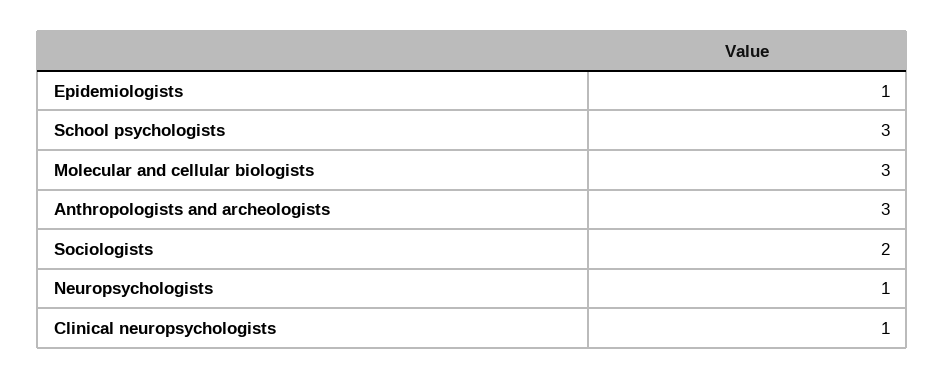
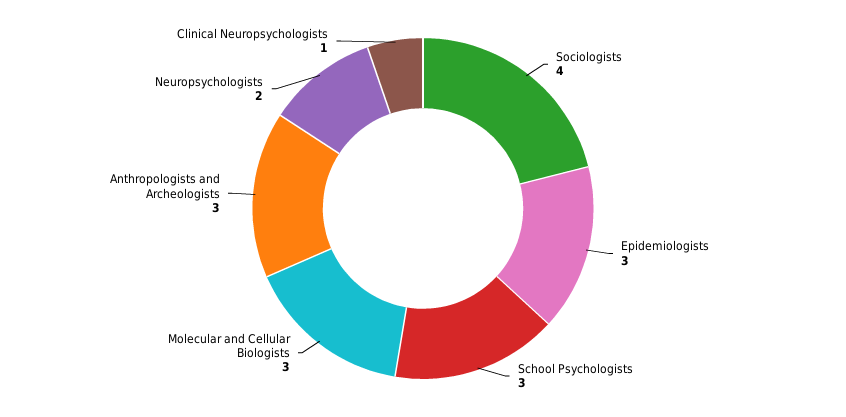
Epidemiologists: 1 -> 3
Sociologists: 2 -> 4
Neuropsychologists: 1 -> 2

